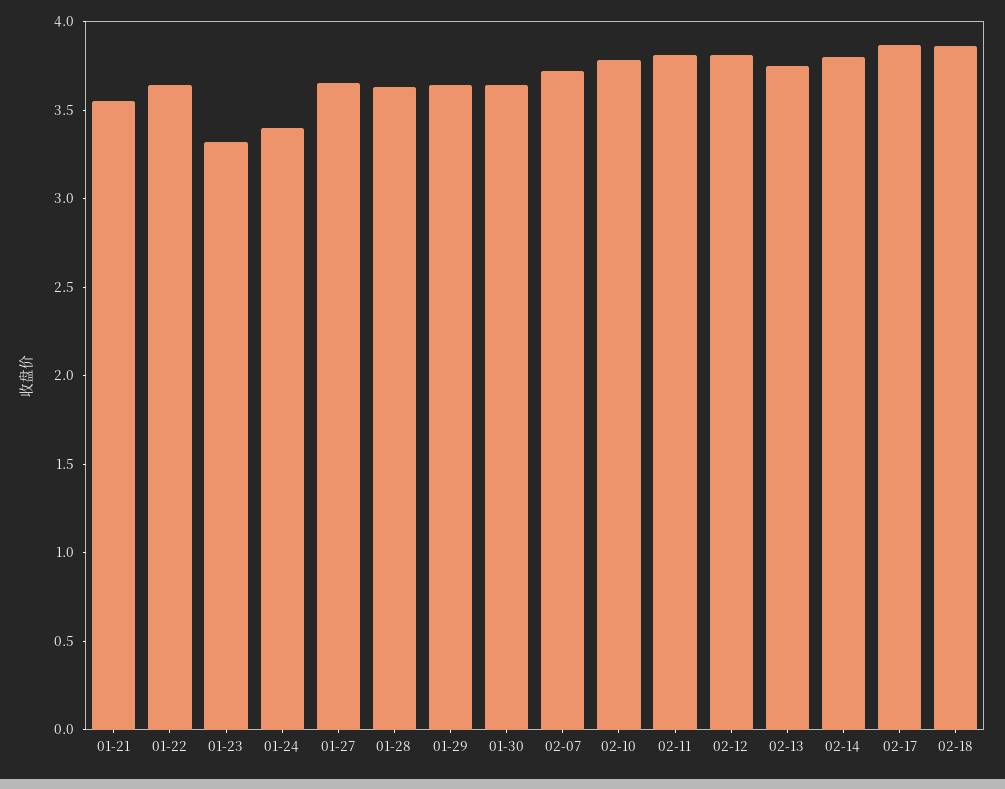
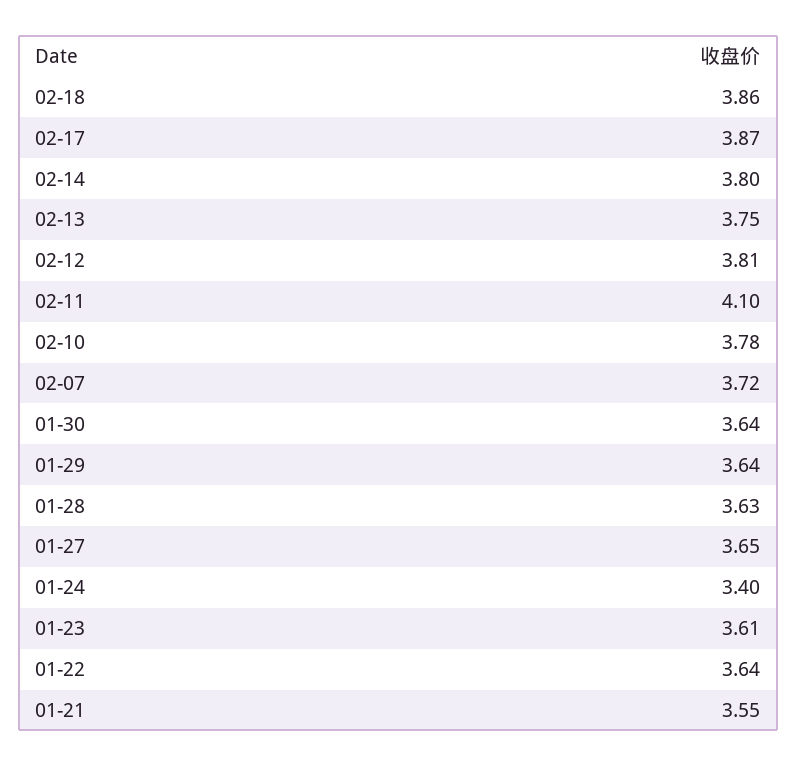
01-23: 3.3 -> 3.61
02-11: 3.8 -> 4.1

